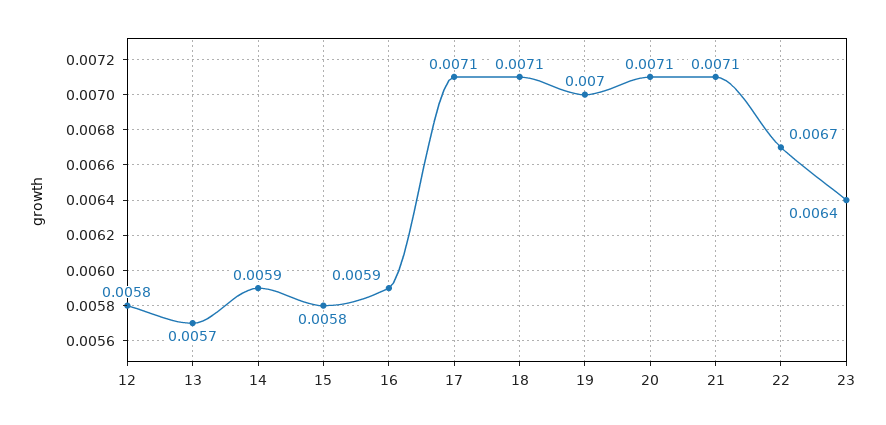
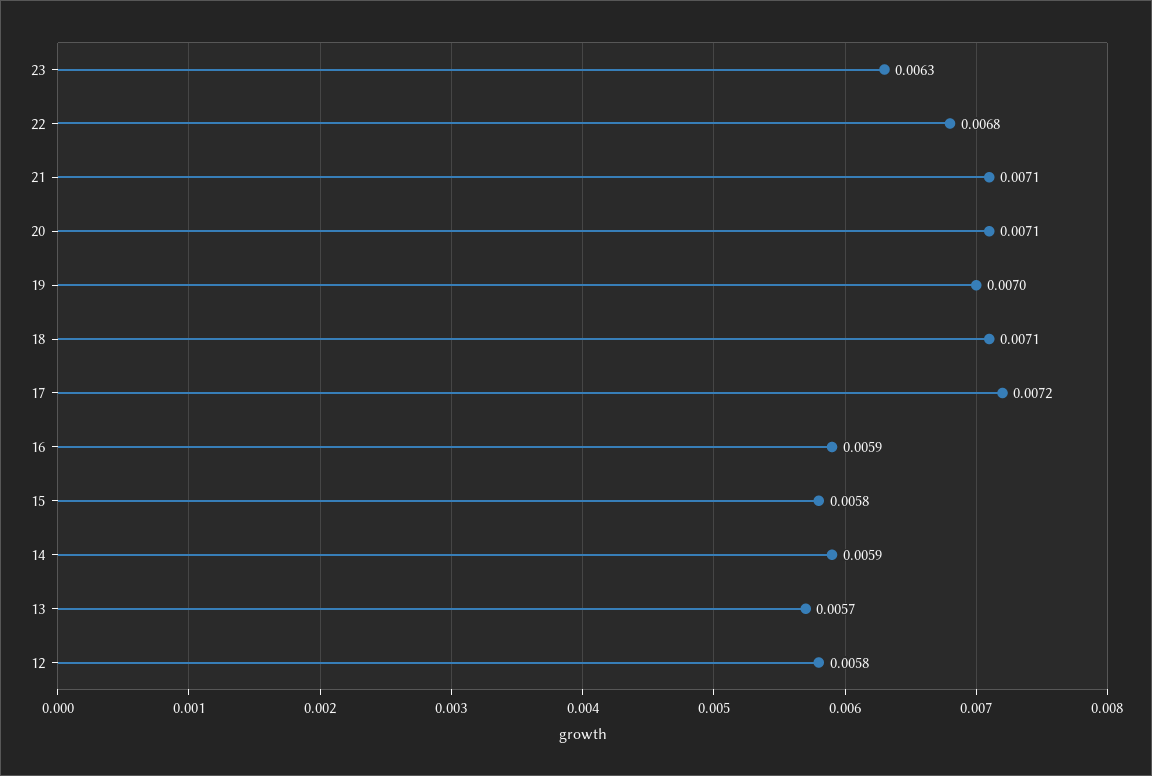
17: 0.0071 -> 0.0072
22: 0.0067 -> 0.0068
23: 0.0064 -> 0.0063

